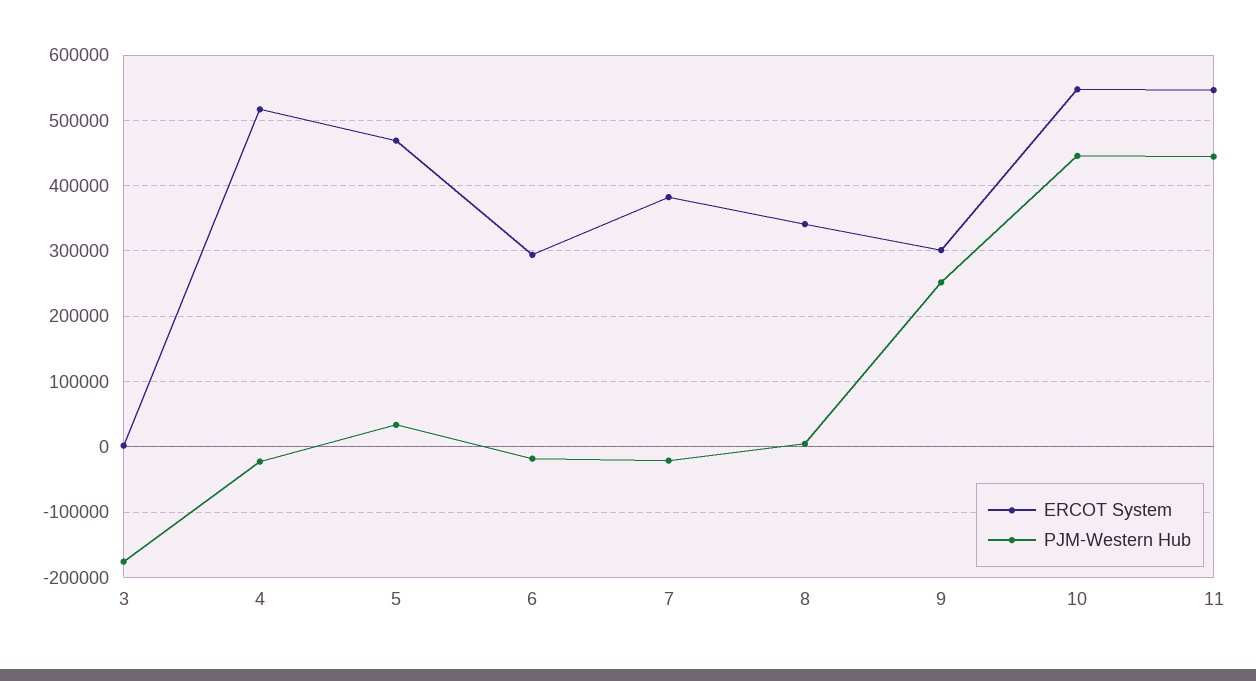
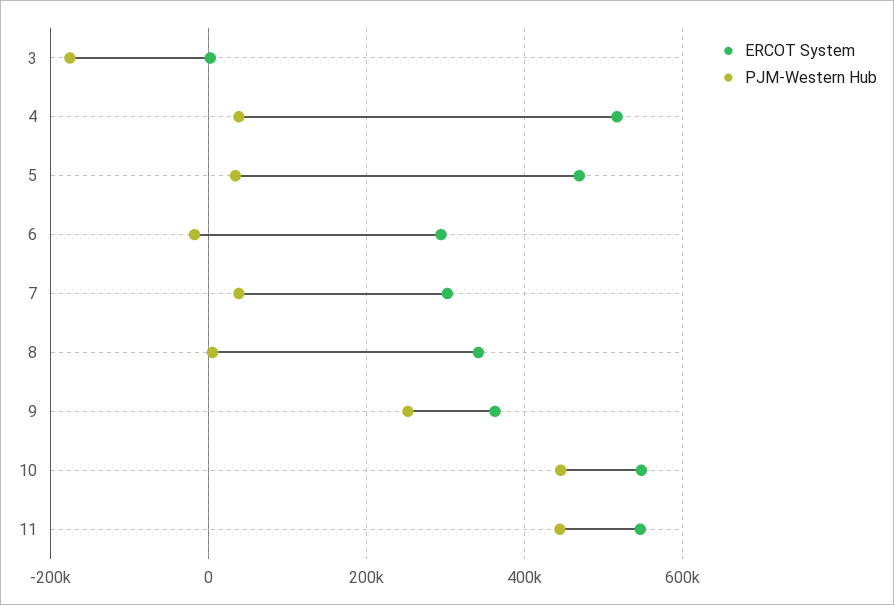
PJM-Western Hub, 4: -20000 -> 40000
ERCOT System, 7: 380000 -> 300000
PJM-Western Hub, 7: -20000 -> 40000
ERCOT System, 9: 300000 -> 360000

